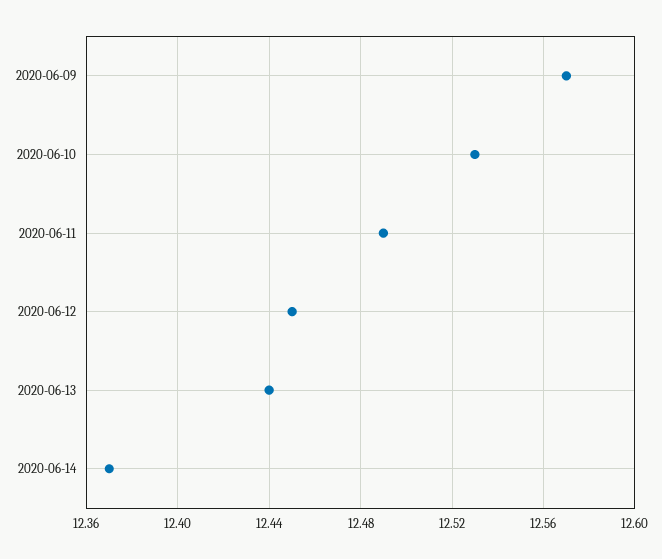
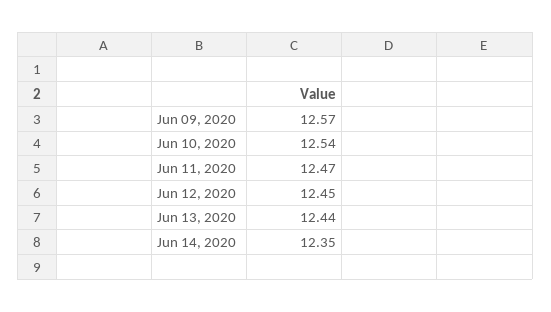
2020-06-10: 12.53 -> 12.54
2020-06-11: 12.49 -> 12.47
2020-06-14: 12.37 -> 12.35

